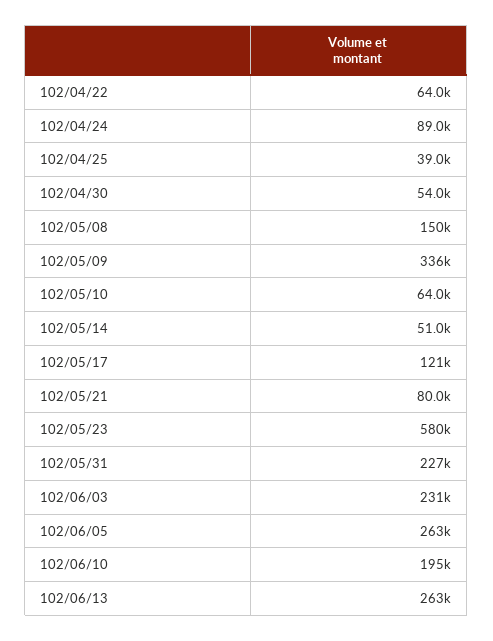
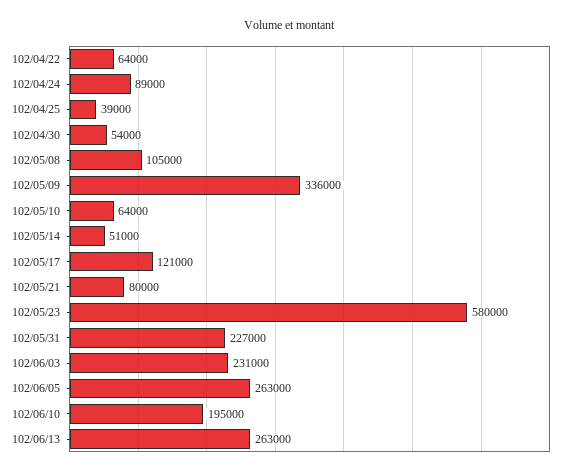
102/05/08: 150000 -> 105000

